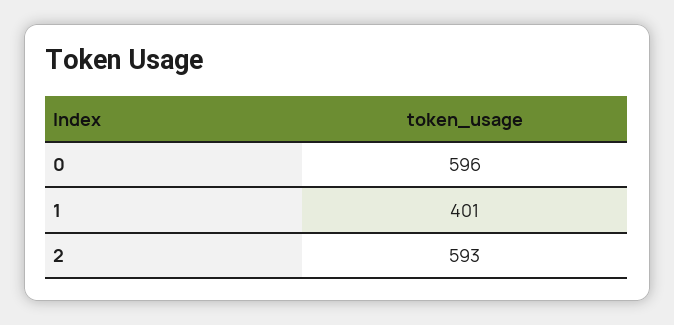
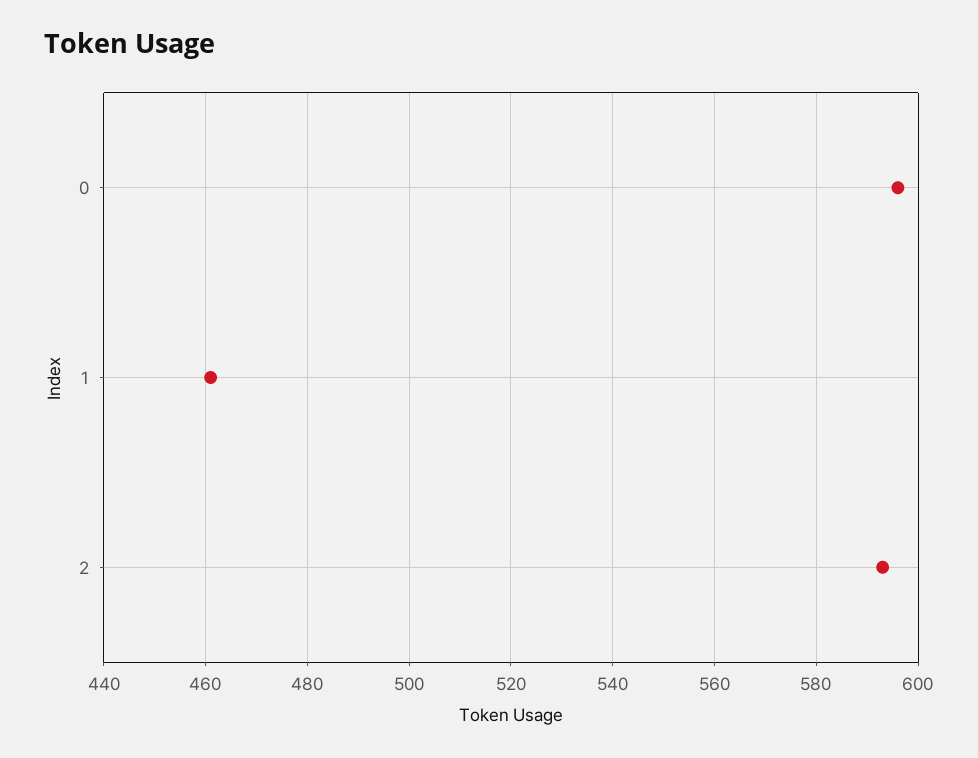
1: 401 -> 460

